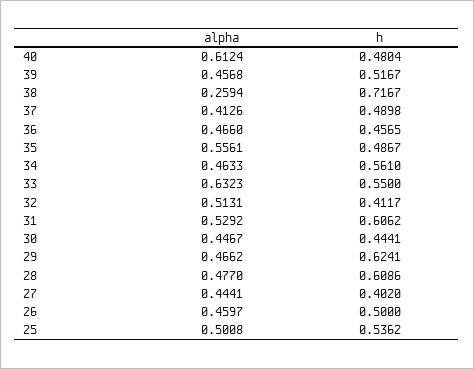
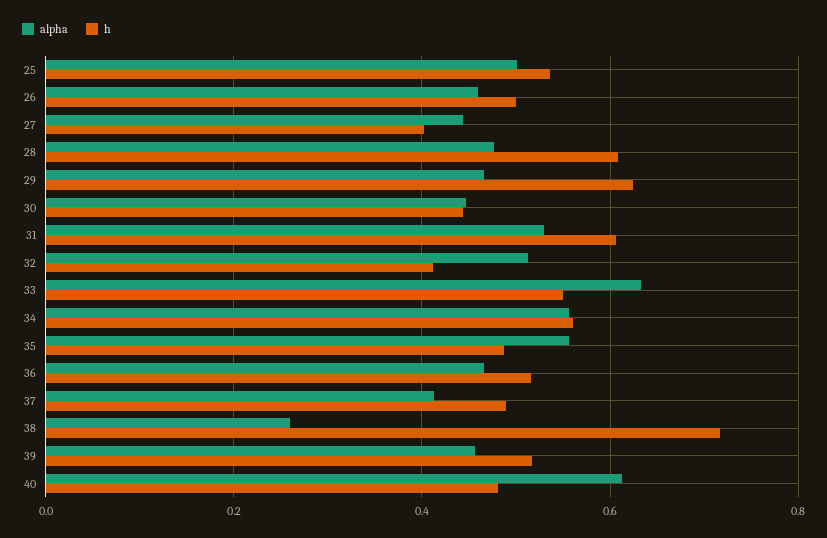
h, 36: 0.4565 -> 0.52
alpha, 34: 0.4633 -> 0.56

